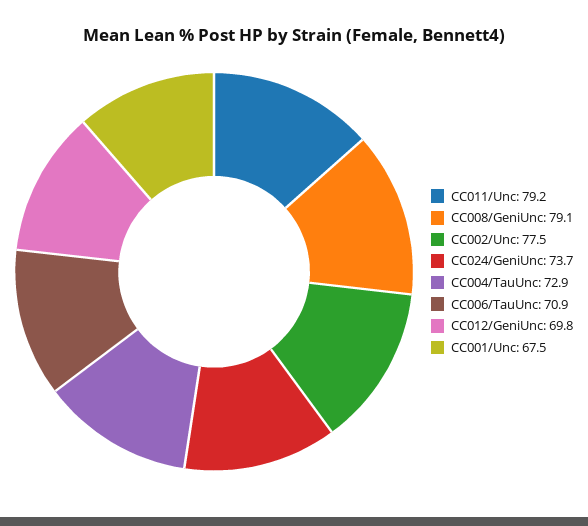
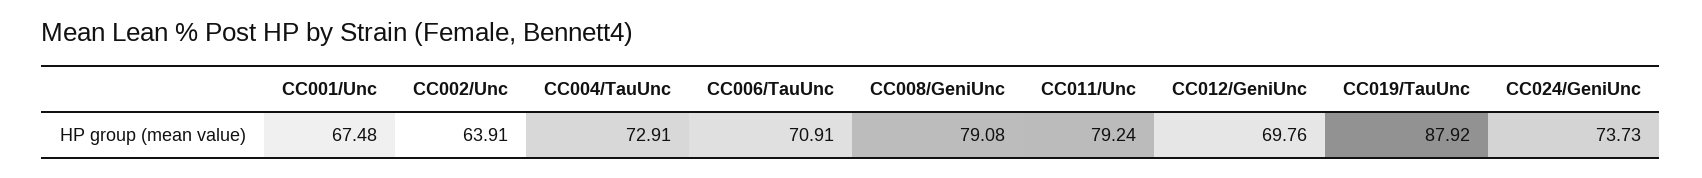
CC002/Unc: 77.5 -> 63.91
CC019/TauUnc: none -> 87.92

